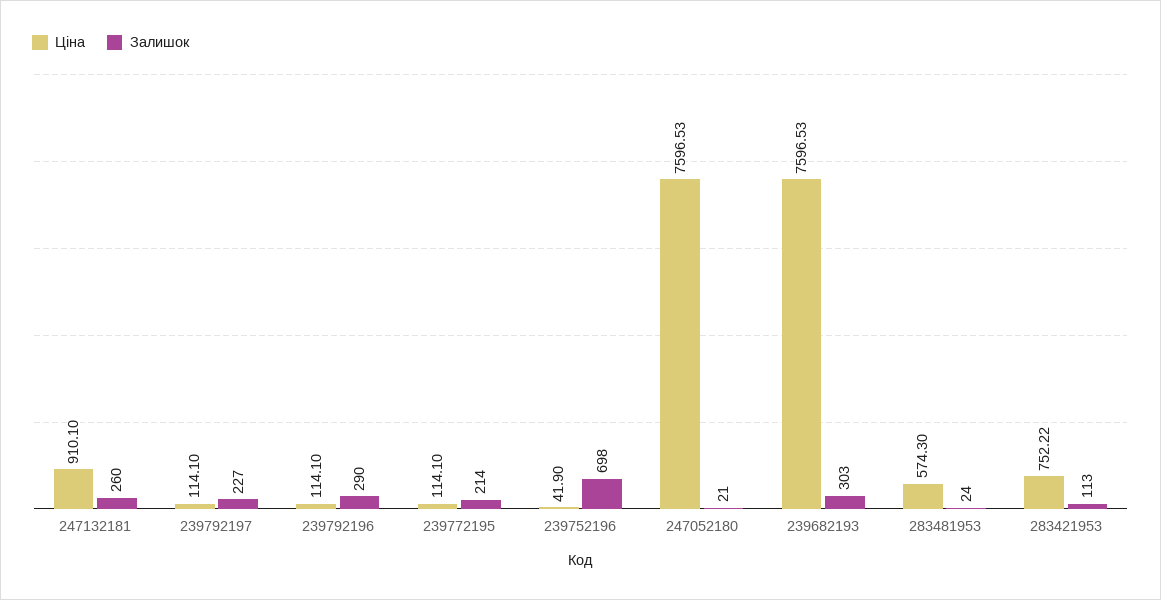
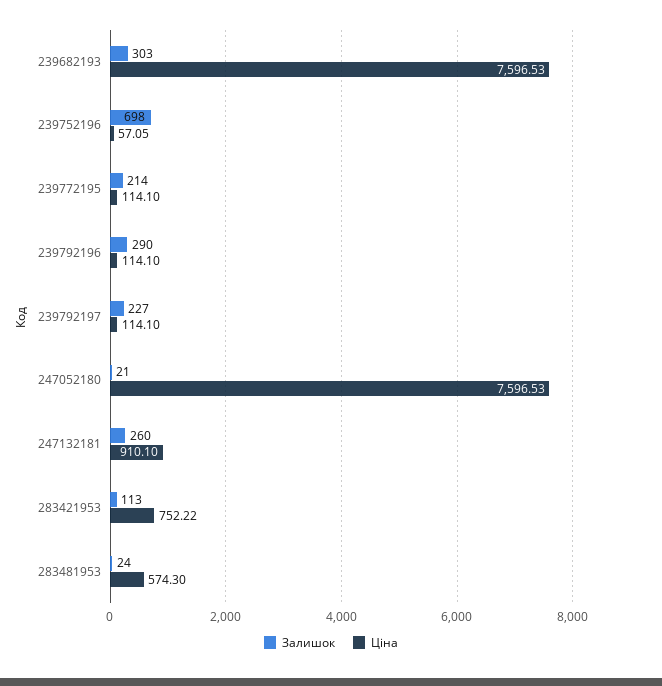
Ціна, 239752196: 41.9 -> 57.05

